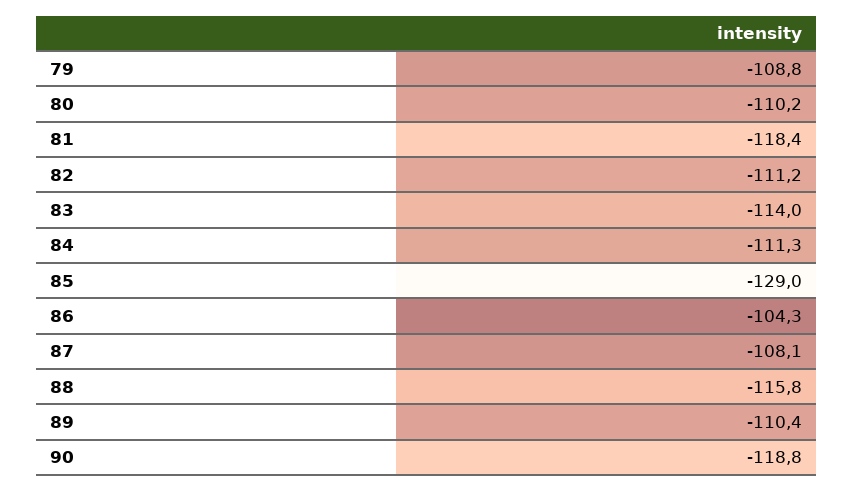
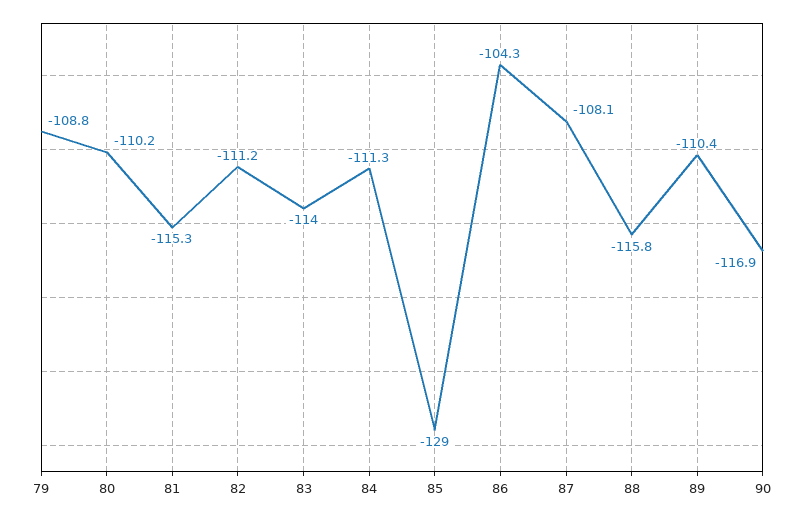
81: -118.4 -> -115.3
90: -118.8 -> -116.9

